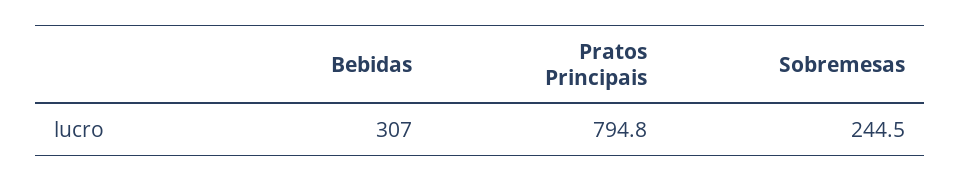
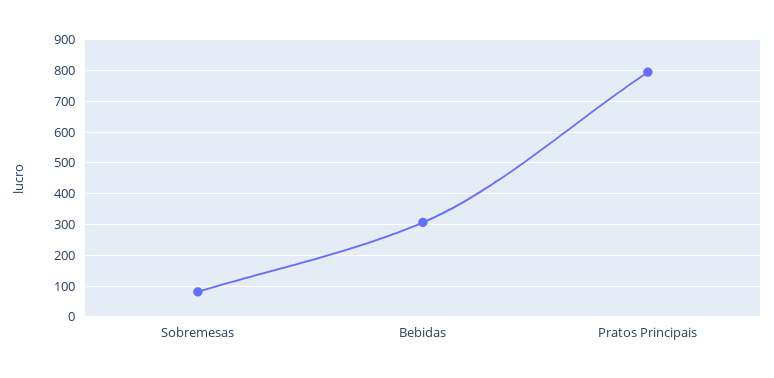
Sobremesas: 244.5 -> 80

